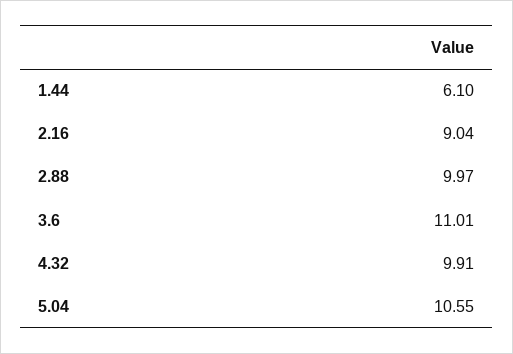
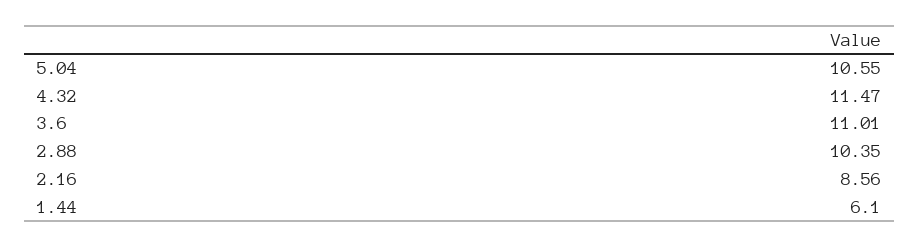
2.16: 9.04 -> 8.56
2.88: 9.97 -> 10.35
4.32: 9.91 -> 11.47

